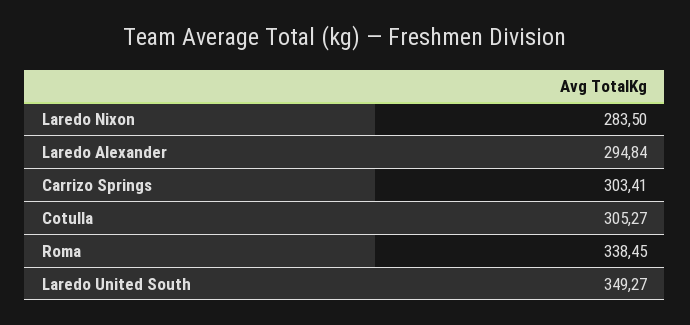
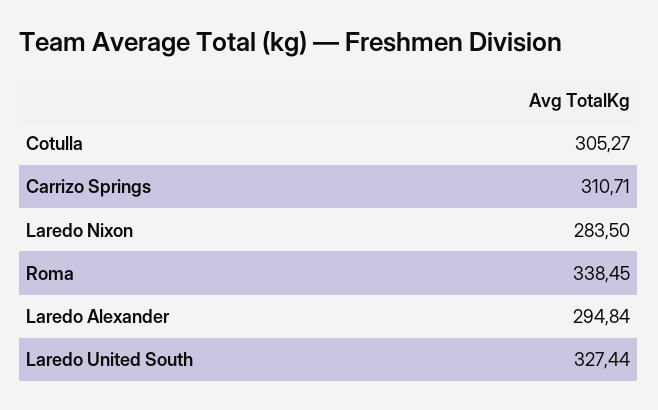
Carrizo Springs: 303.41 -> 310.71
Laredo United South: 349.27 -> 327.44

